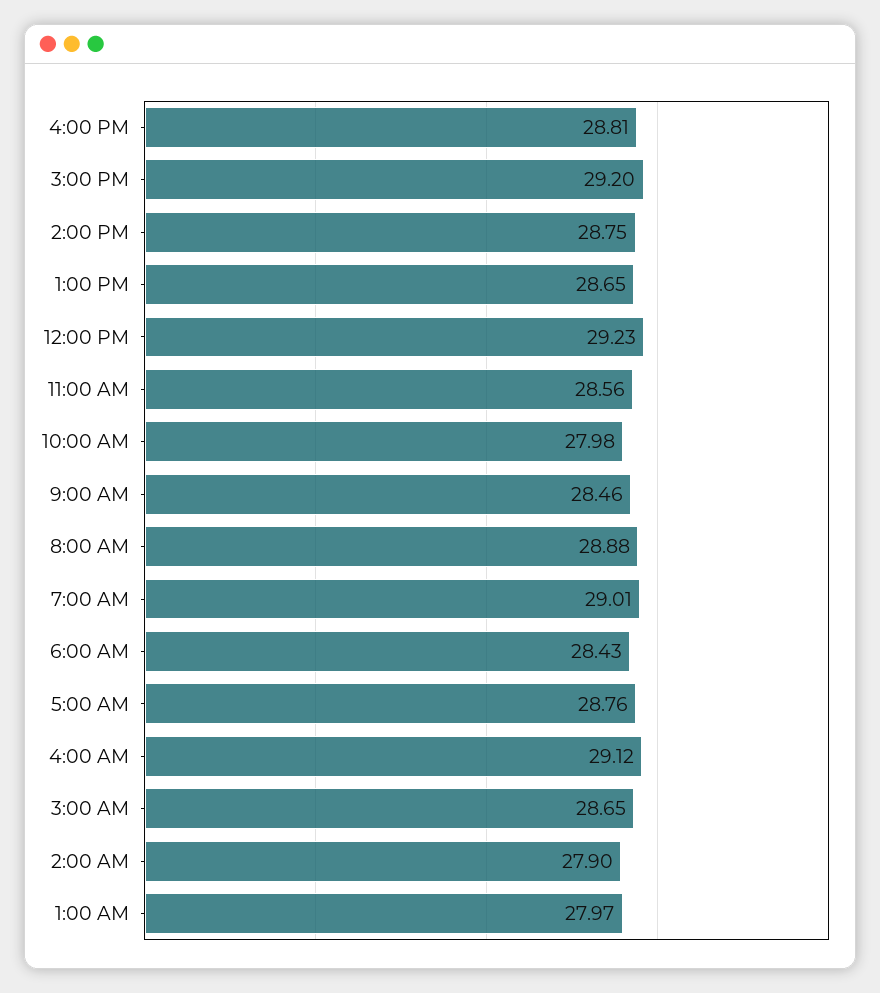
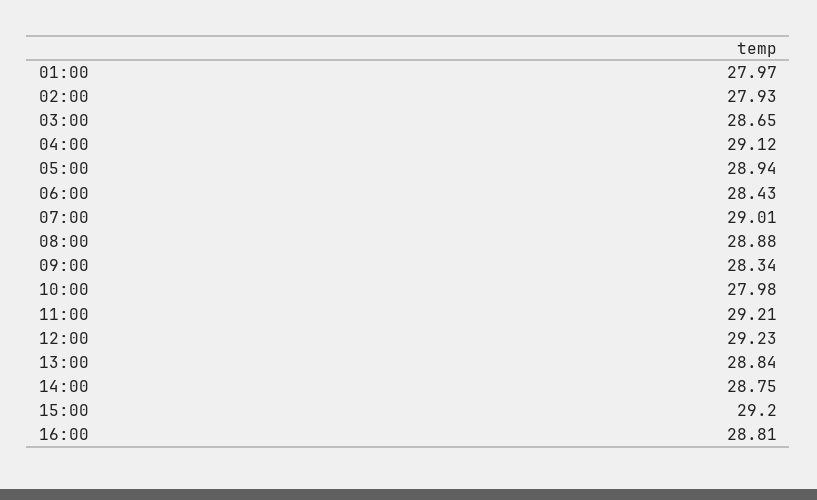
1:00 PM: 28.65 -> 28.84
11:00 AM: 28.56 -> 29.21
9:00 AM: 28.46 -> 28.34
5:00 AM: 28.76 -> 28.94
2:00 AM: 27.9 -> 27.93

